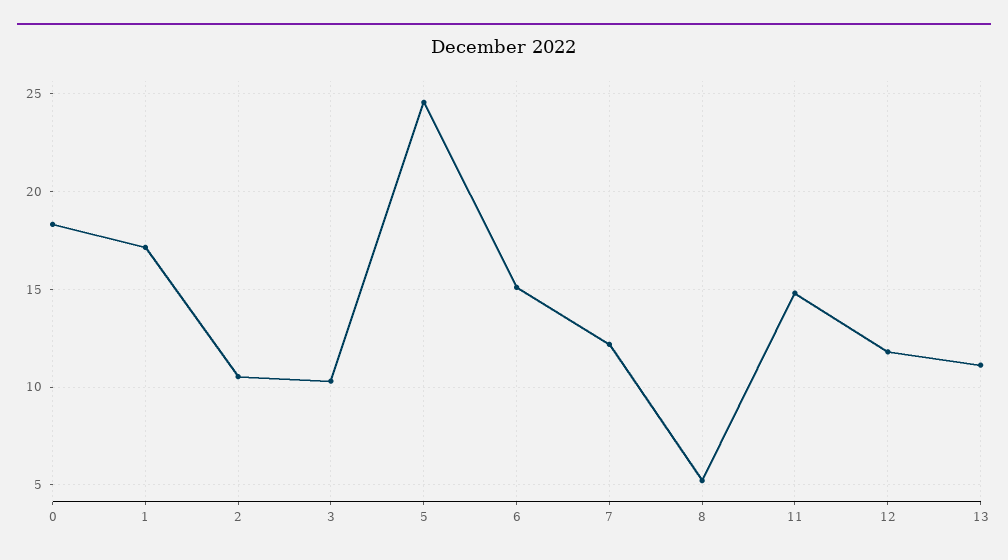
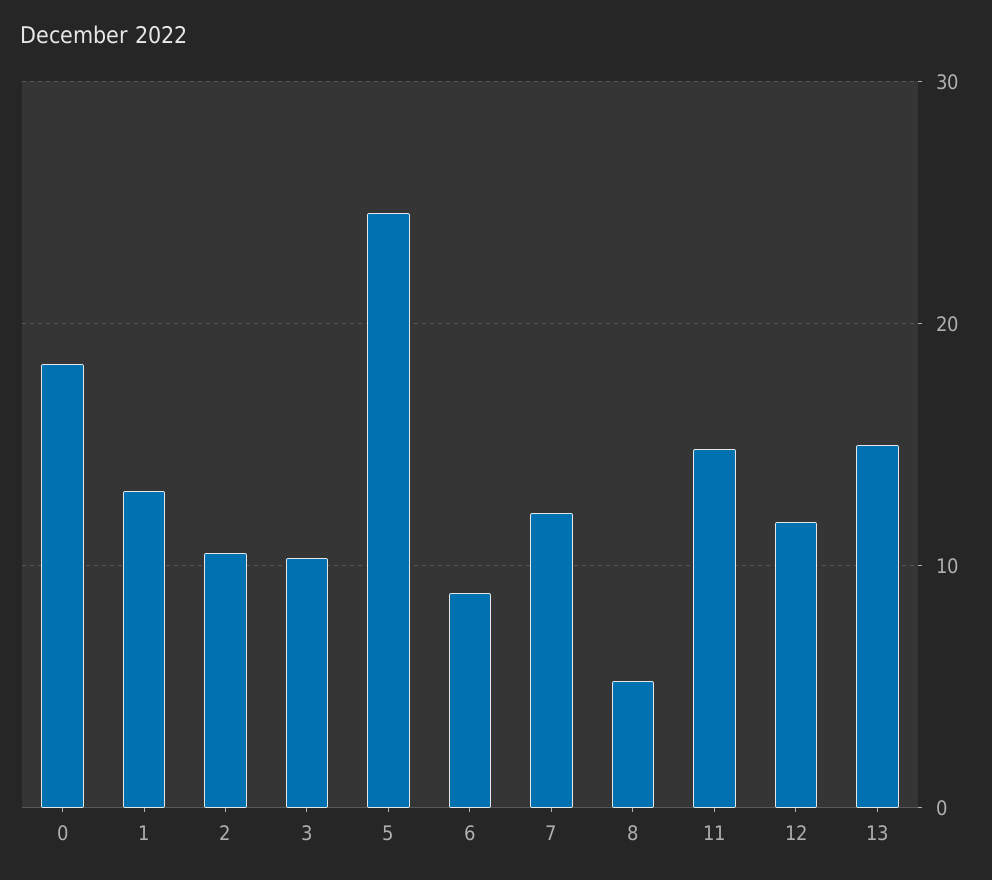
1: 17 -> 13
6: 15 -> 9
13: 11 -> 15

